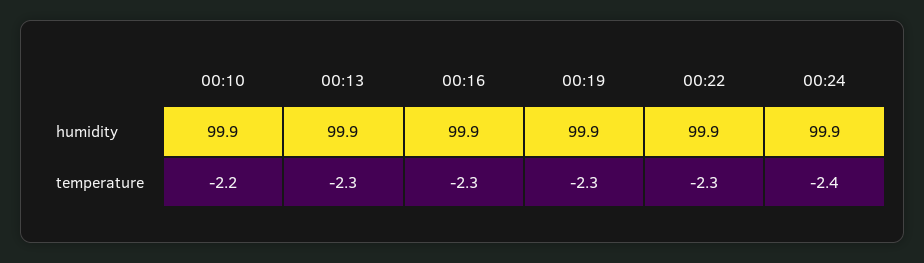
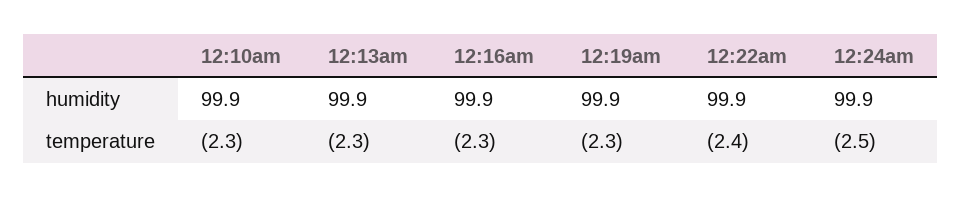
00:10, temperature: -2.2 -> -2.3
00:22, temperature: -2.3 -> -2.4
00:24, temperature: -2.4 -> -2.5

